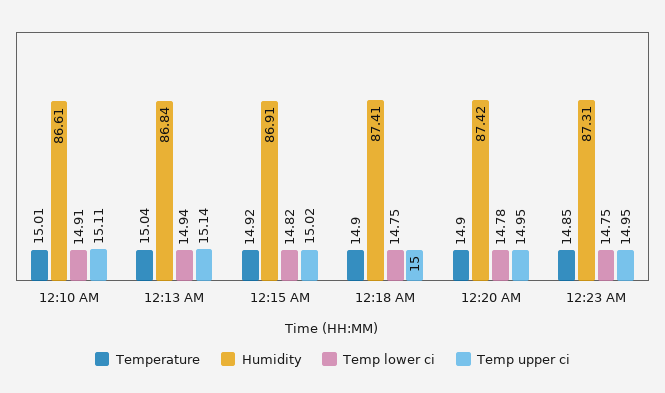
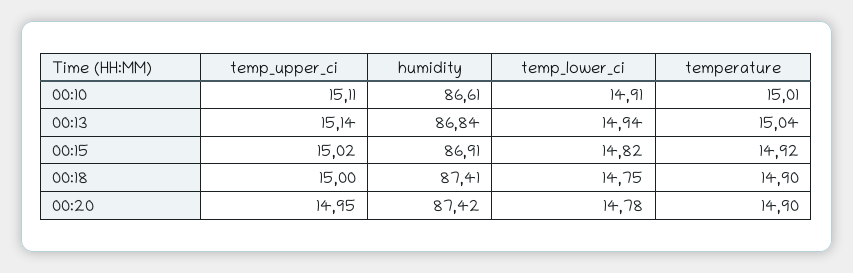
Temperature, 12:23 AM: 14.85 -> none
Humidity, 12:23 AM: 87.31 -> none
Temp lower ci, 12:23 AM: 14.75 -> none
Temp upper ci, 12:23 AM: 14.95 -> none

